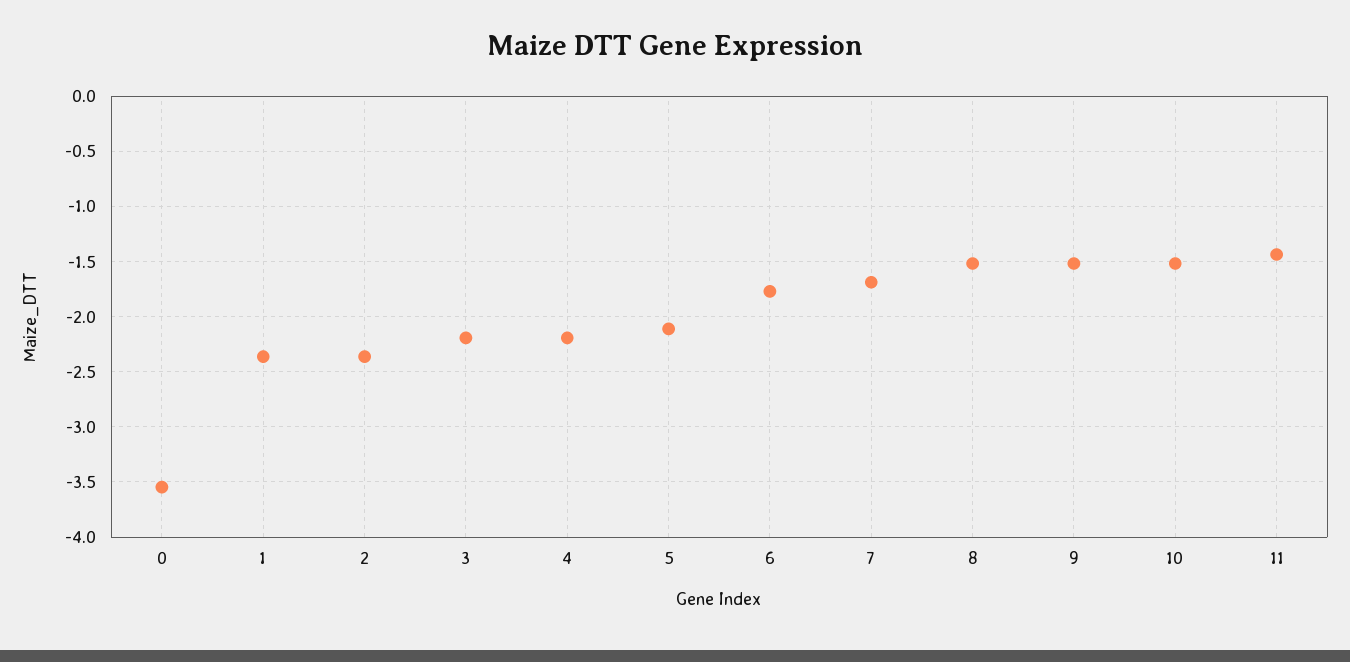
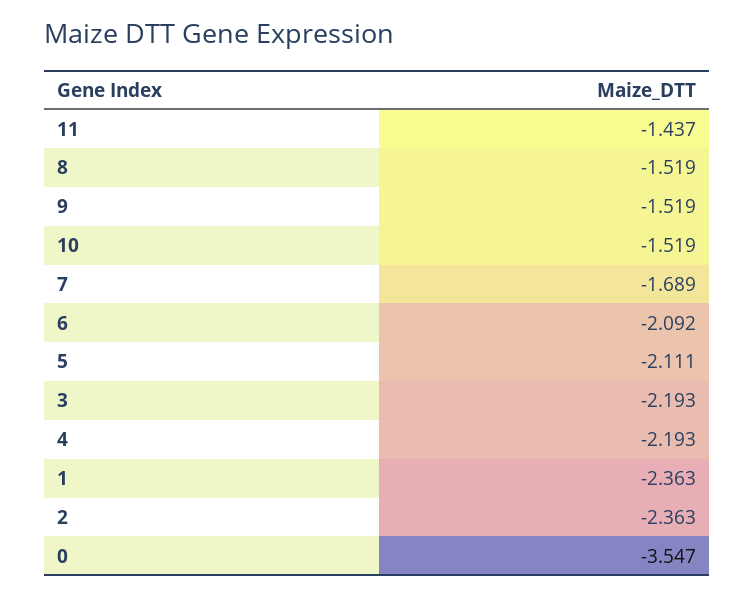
6: -1.8 -> -2.092

